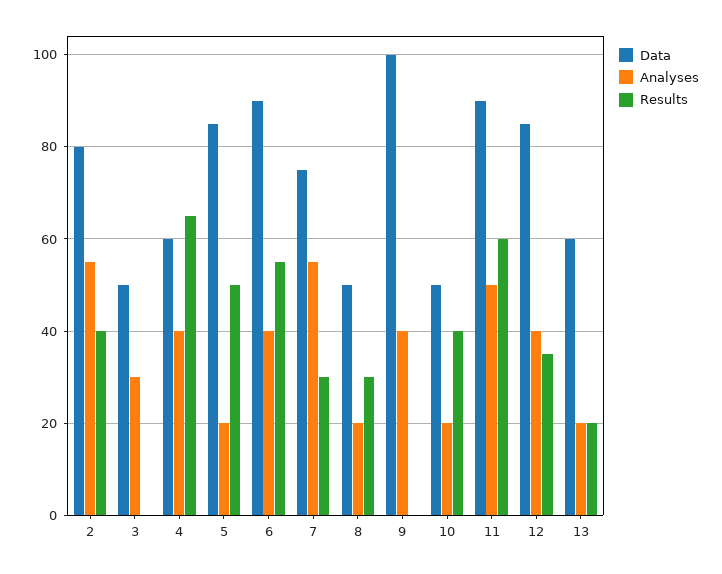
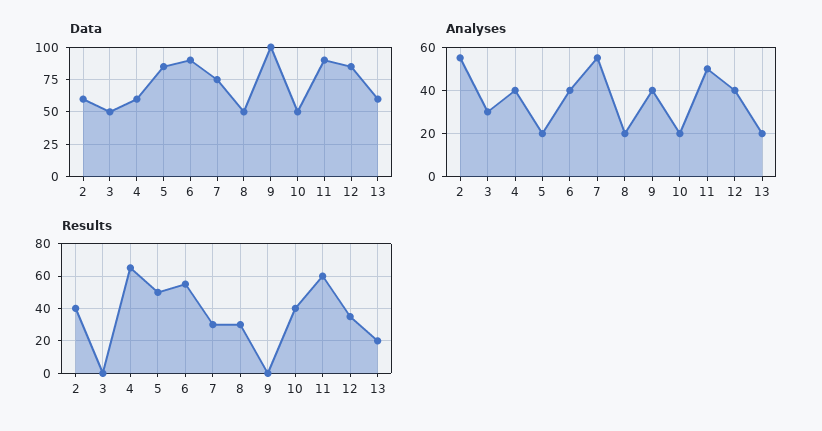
Data, 2: 80 -> 60

